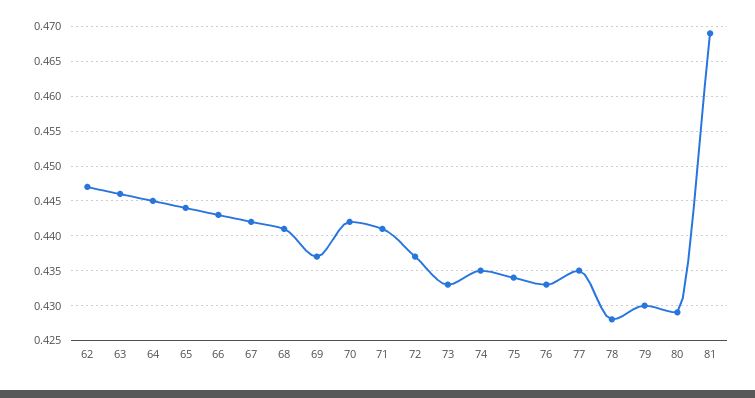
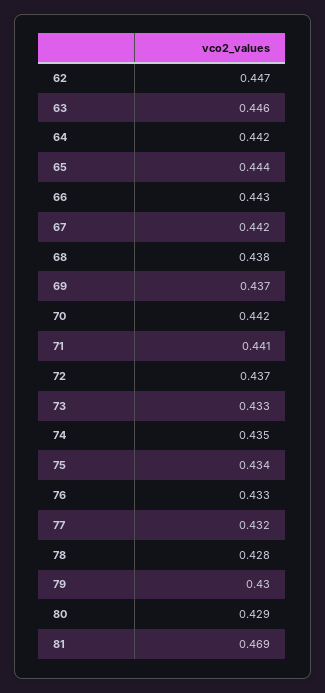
64: 0.445 -> 0.442
68: 0.441 -> 0.438
77: 0.435 -> 0.432

